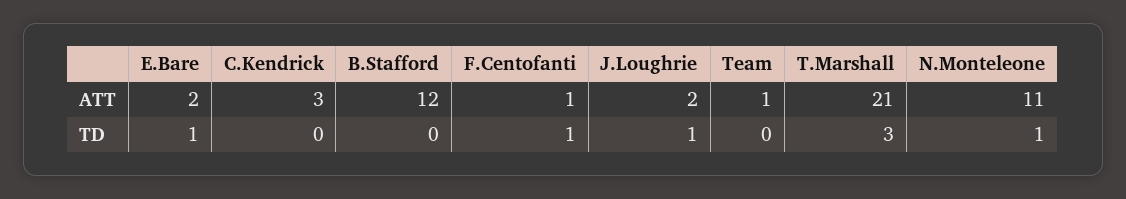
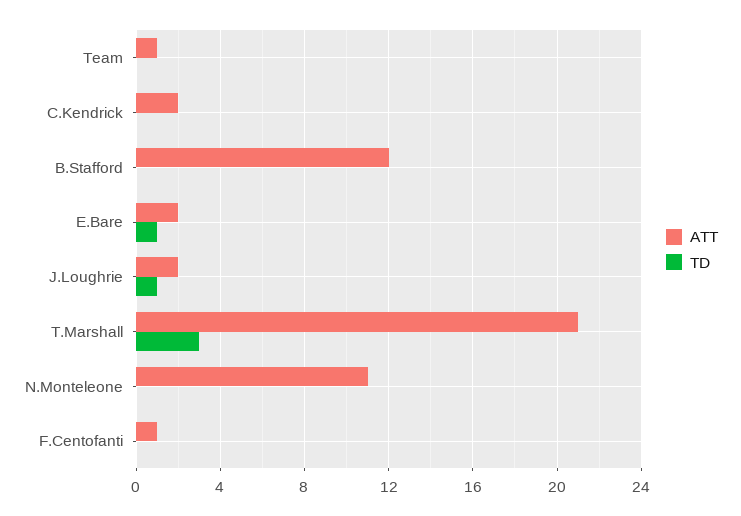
ATT, C.Kendrick: 3 -> 2
TD, F.Centofanti: 1 -> 0
TD, N.Monteleone: 1 -> 0

